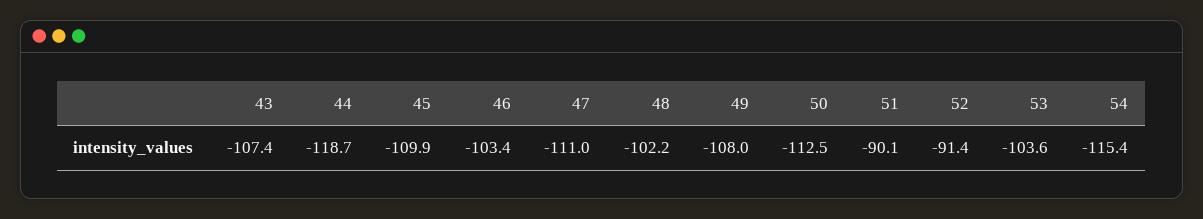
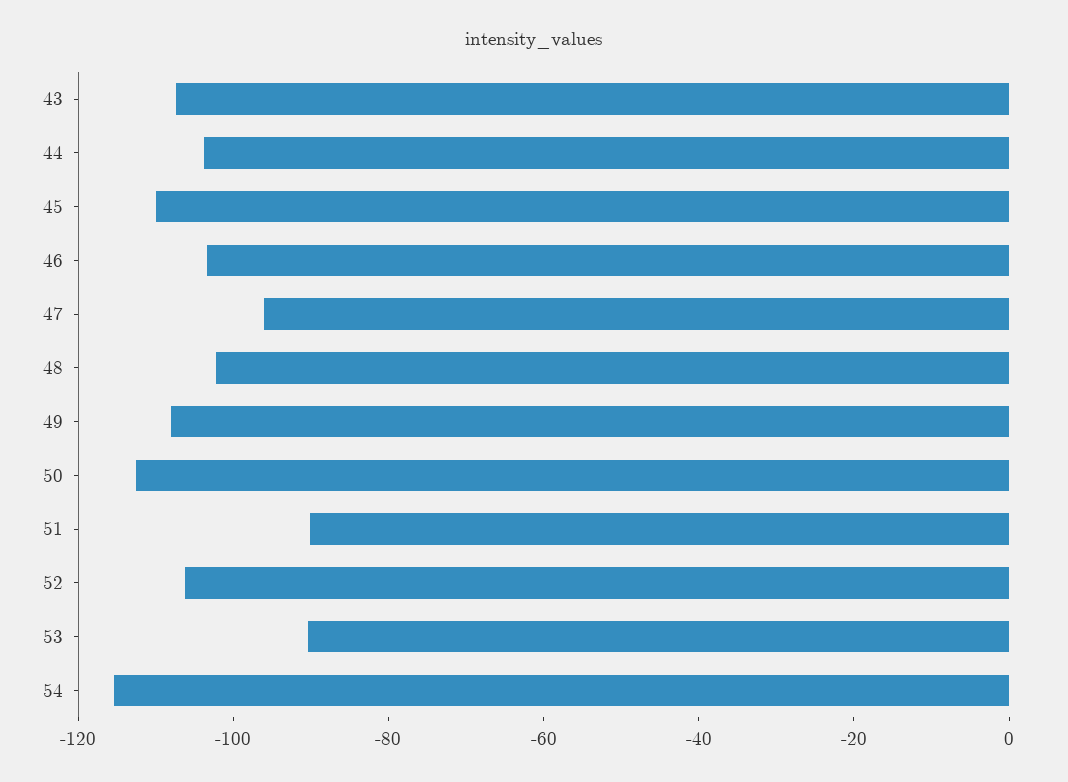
44: -118.7 -> -105
47: -111 -> -95
52: -91.4 -> -105
53: -103.6 -> -90

